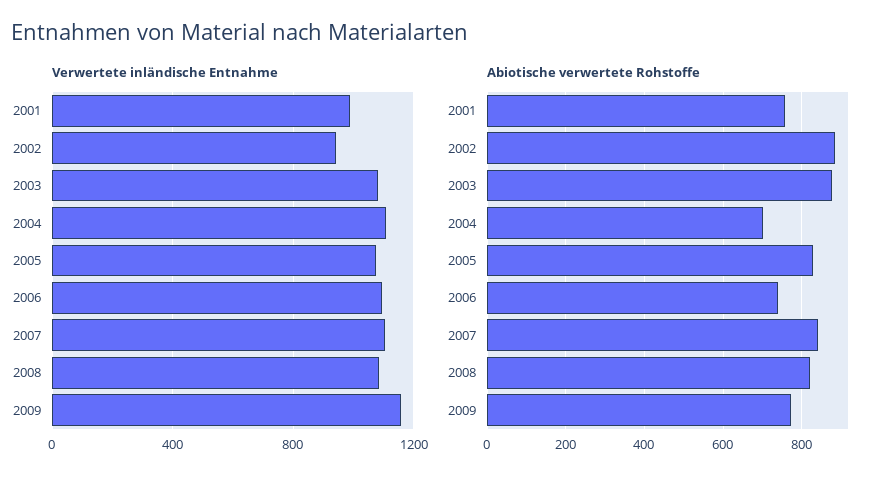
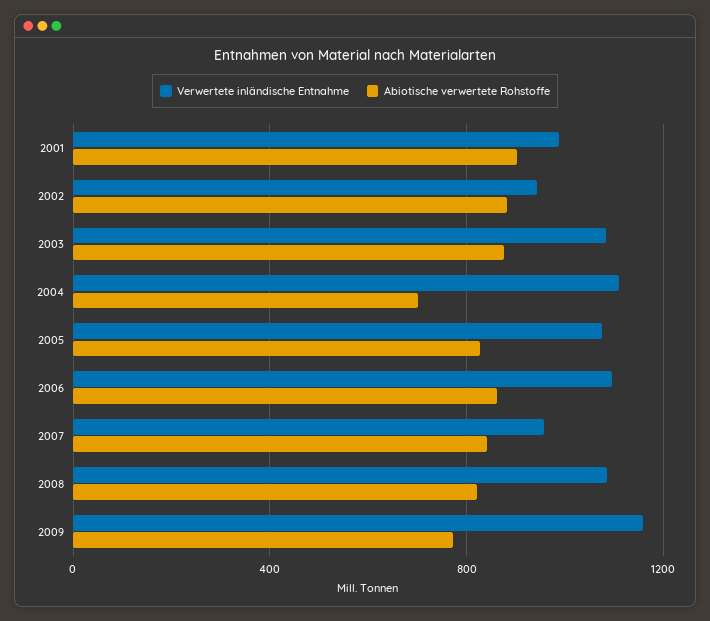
Verwertete inländische Entnahme, 2007: 1100 -> 950
Abiotische verwertete Rohstoffe, 2001: 760 -> 900
Abiotische verwertete Rohstoffe, 2006: 740 -> 850

